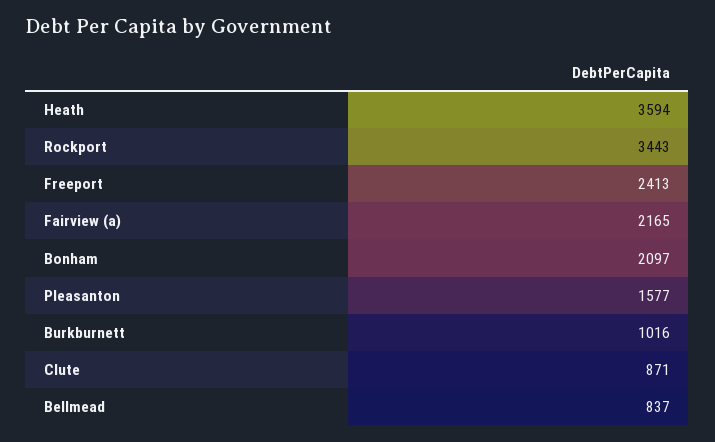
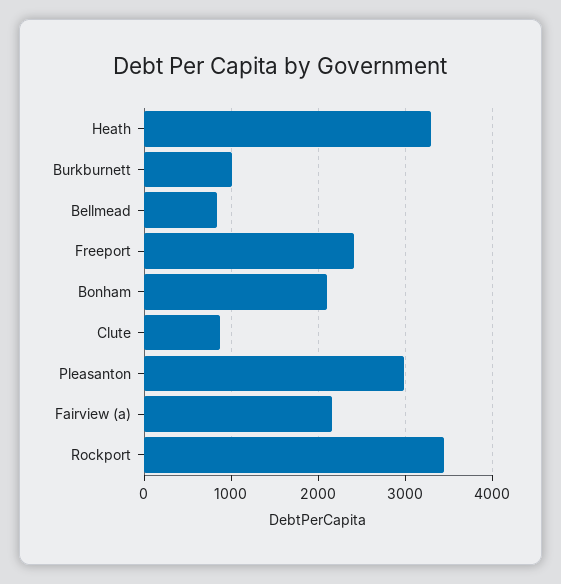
Heath: 3594 -> 3300
Pleasanton: 1577 -> 3000

